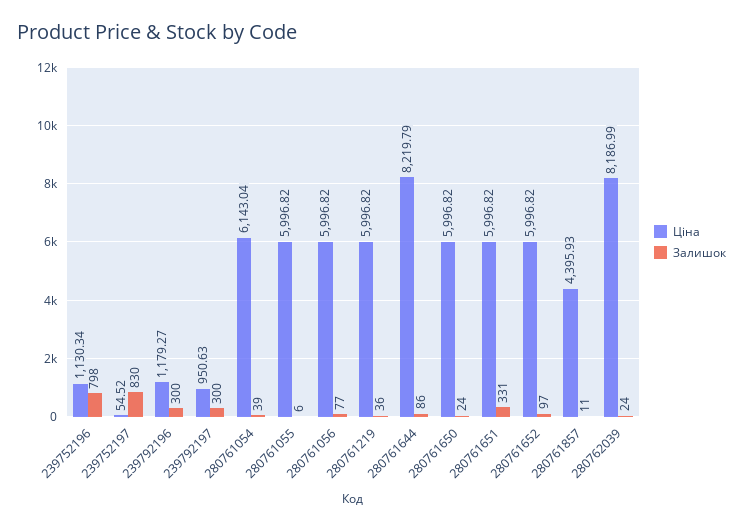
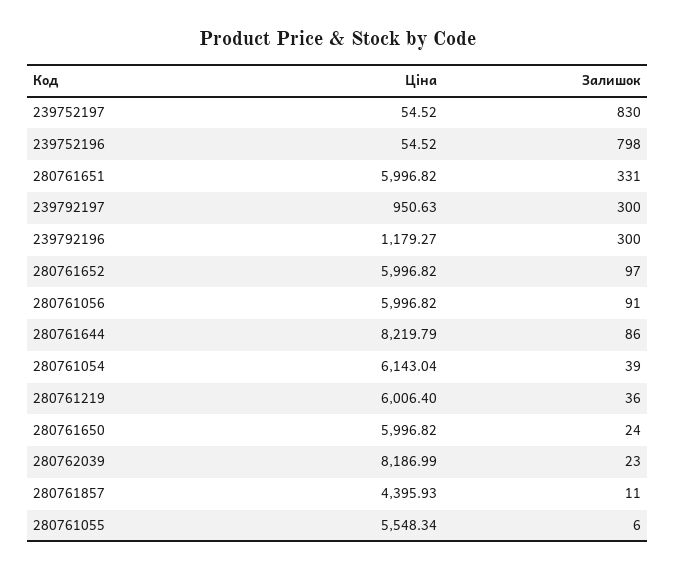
Ціна, 239752196: 1130.34 -> 54.52
Ціна, 280761055: 5996.82 -> 5548.34
Залишок, 280761056: 77 -> 91
Ціна, 280761219: 5996.82 -> 6006.4
Залишок, 280762039: 24 -> 23

